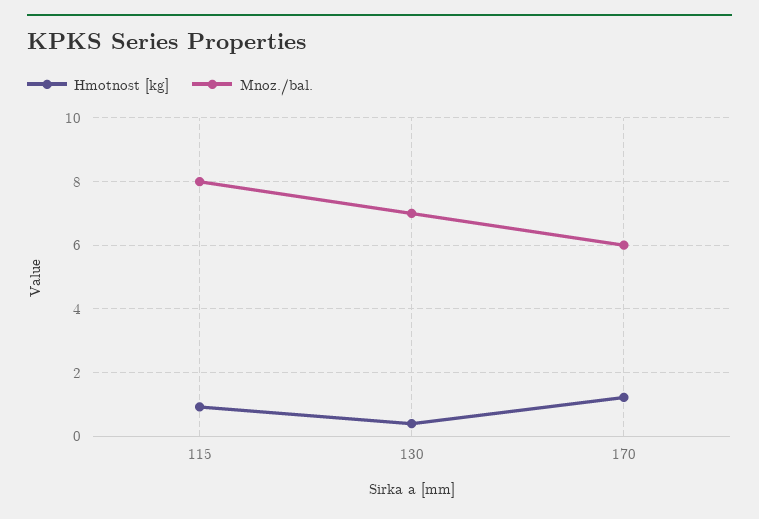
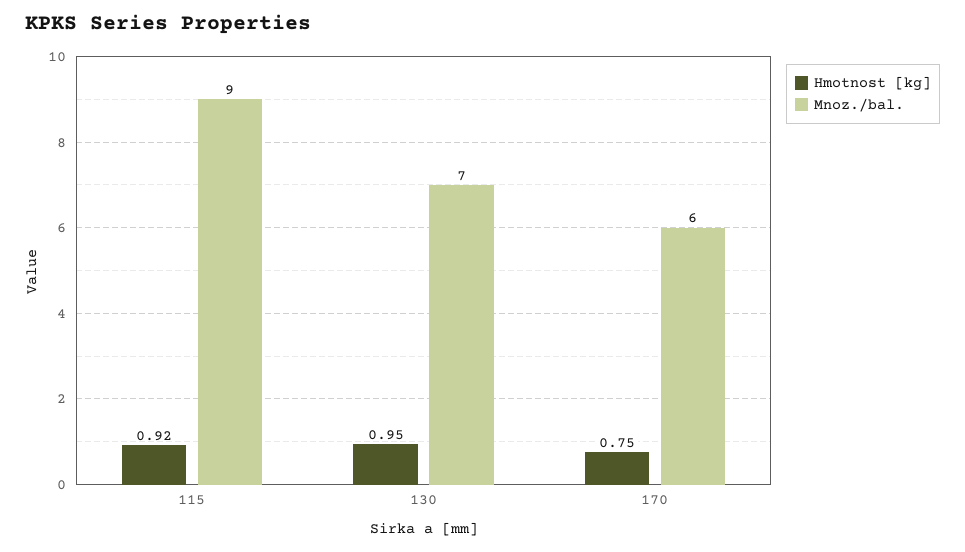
Mnoz./bal., 115: 8 -> 9
Hmotnost [kg], 130: 0.4 -> 0.95
Hmotnost [kg], 170: 1.2 -> 0.75

